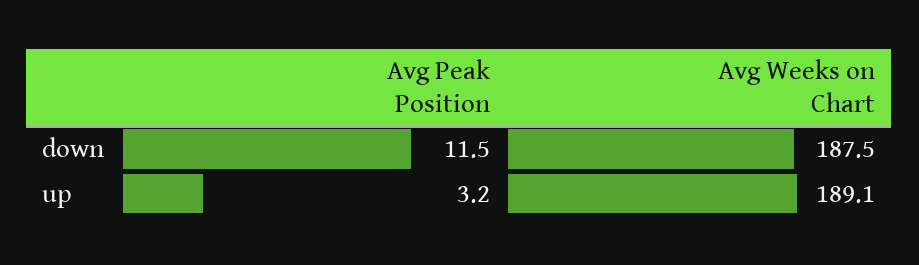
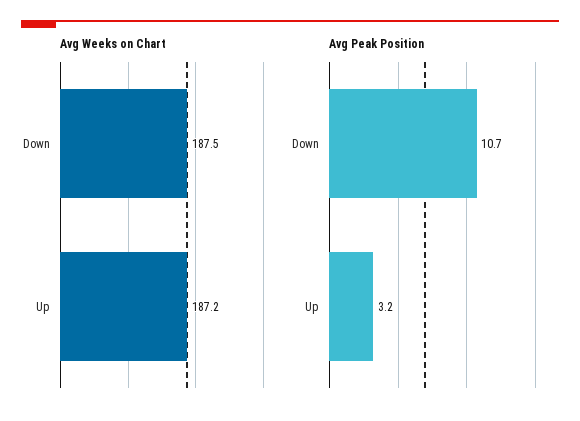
Avg Peak Position, down: 11.5 -> 10.7
Avg Weeks on Chart, up: 189.1 -> 187.2

